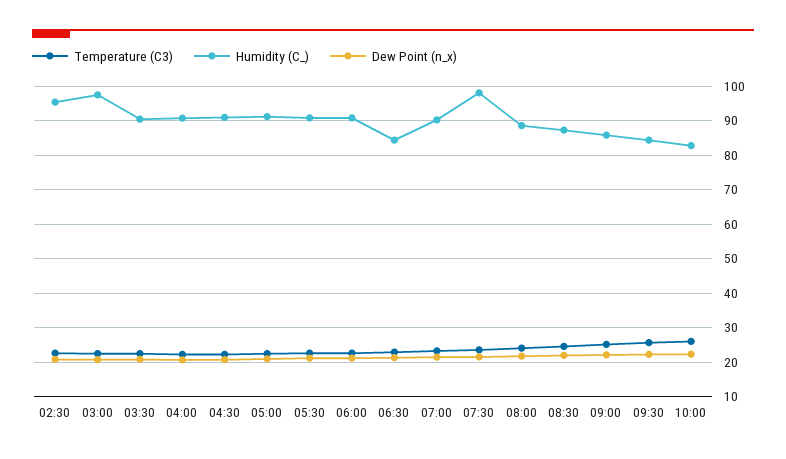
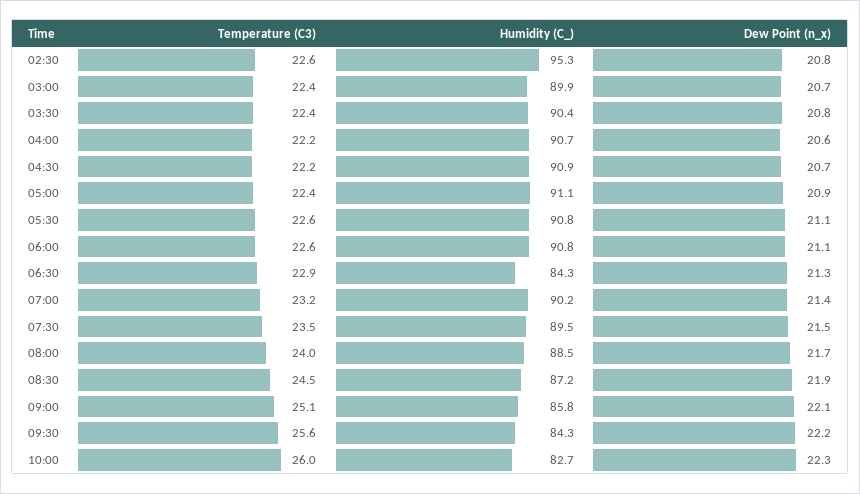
Humidity (C_), 03:00: 98 -> 89.9
Humidity (C_), 07:30: 98 -> 89.5

